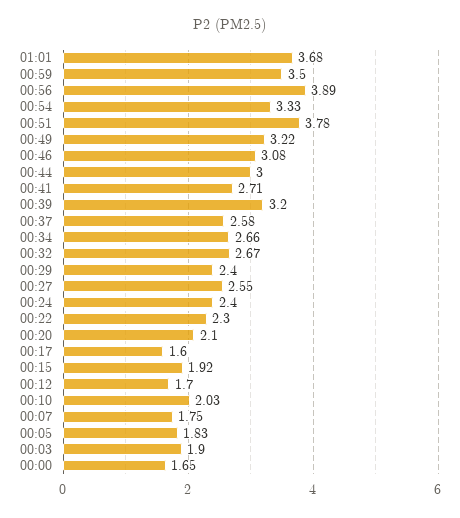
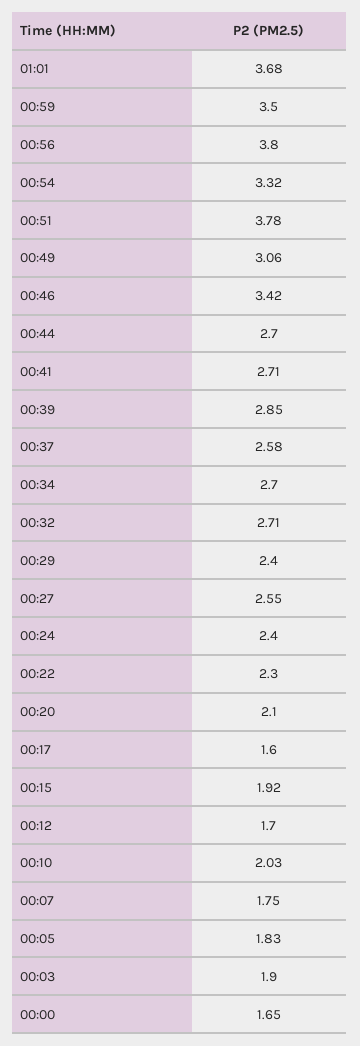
00:56: 3.89 -> 3.8
00:54: 3.33 -> 3.32
00:49: 3.22 -> 3.06
00:46: 3.08 -> 3.42
00:44: 3 -> 2.7
00:39: 3.2 -> 2.85
00:34: 2.66 -> 2.7
00:32: 2.67 -> 2.71

